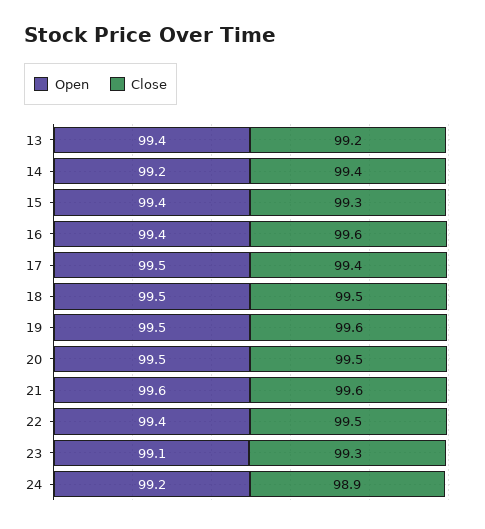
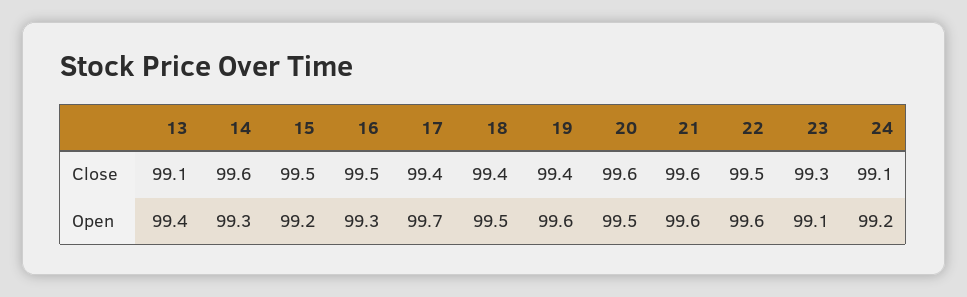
Close, 13: 99.2 -> 99.1
Open, 14: 99.2 -> 99.3
Close, 14: 99.4 -> 99.6
Open, 15: 99.4 -> 99.2
Close, 15: 99.3 -> 99.5
Open, 16: 99.4 -> 99.3
Close, 16: 99.6 -> 99.5
Open, 17: 99.5 -> 99.7
Close, 18: 99.5 -> 99.4
Open, 19: 99.5 -> 99.6
Close, 19: 99.6 -> 99.4
Close, 20: 99.5 -> 99.6
Open, 22: 99.4 -> 99.6
Close, 24: 98.9 -> 99.1

